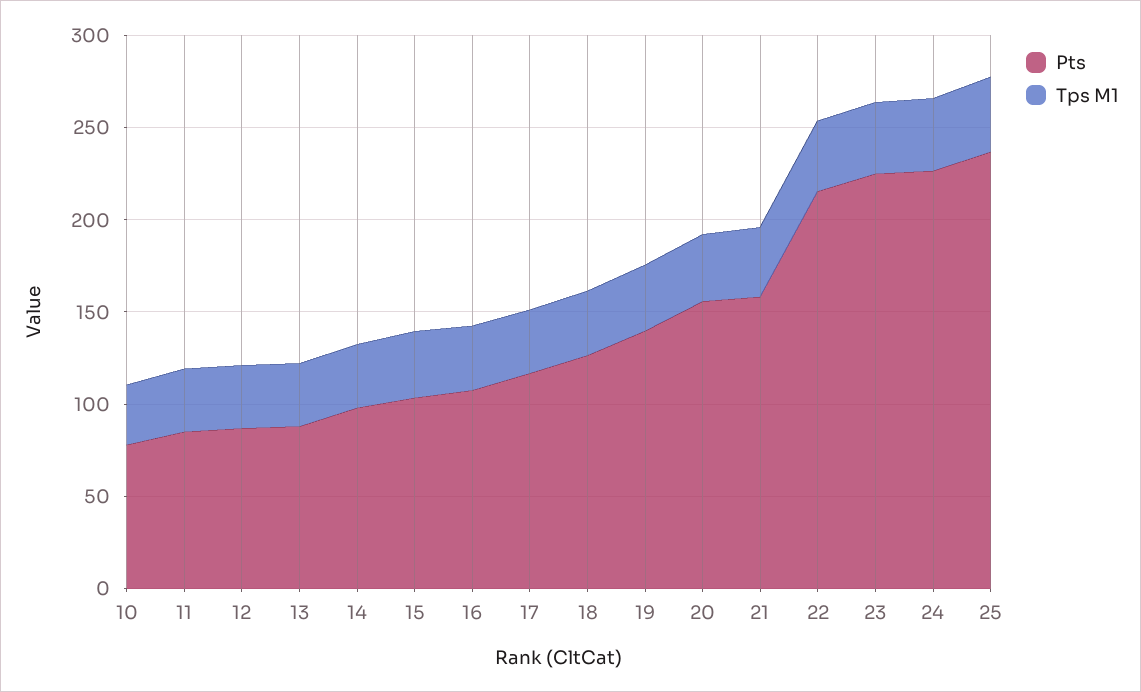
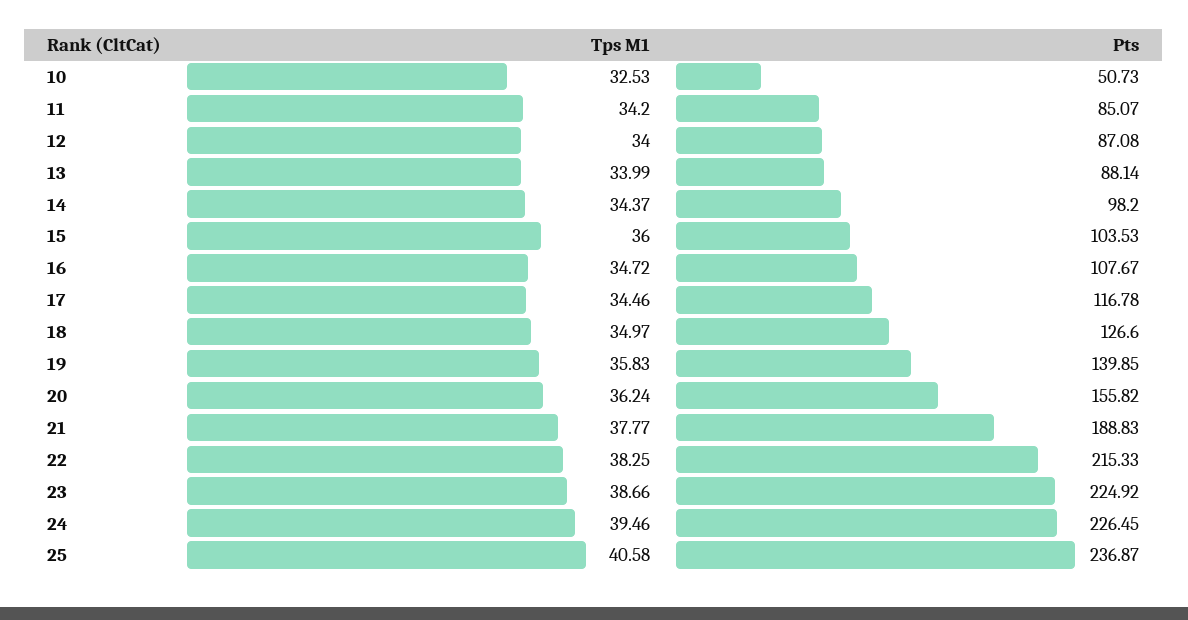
Pts, 10: 80 -> 50.73
Pts, 21: 160 -> 188.83

